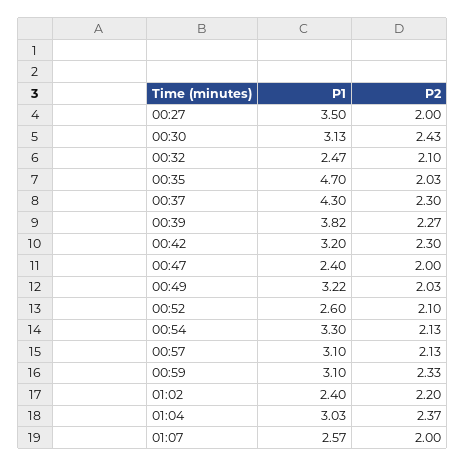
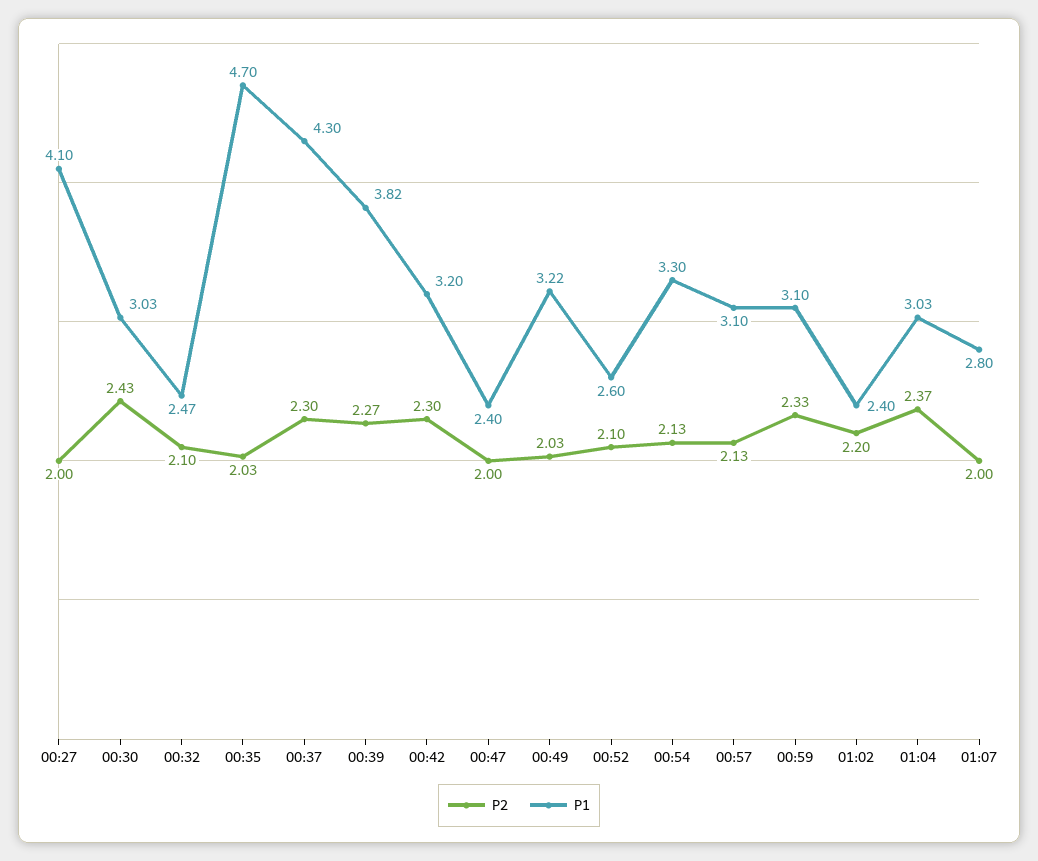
P1, 00:27: 3.5 -> 4.1
P1, 00:30: 3.13 -> 3.03
P1, 01:07: 2.57 -> 2.8

